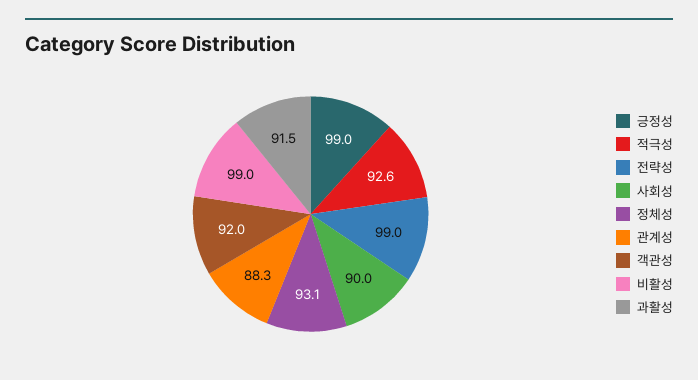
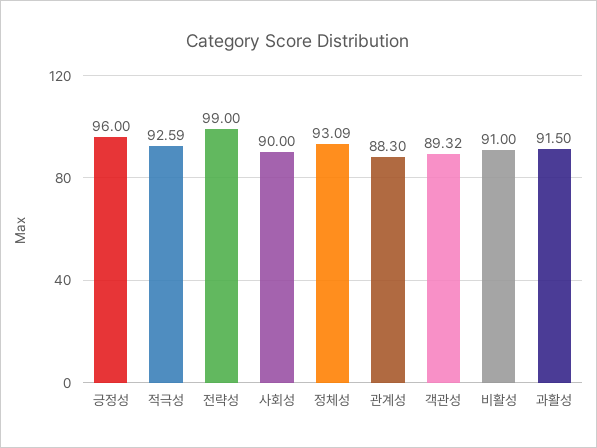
긍정성: 99 -> 96
객관성: 92 -> 89.32
비활성: 99 -> 91

